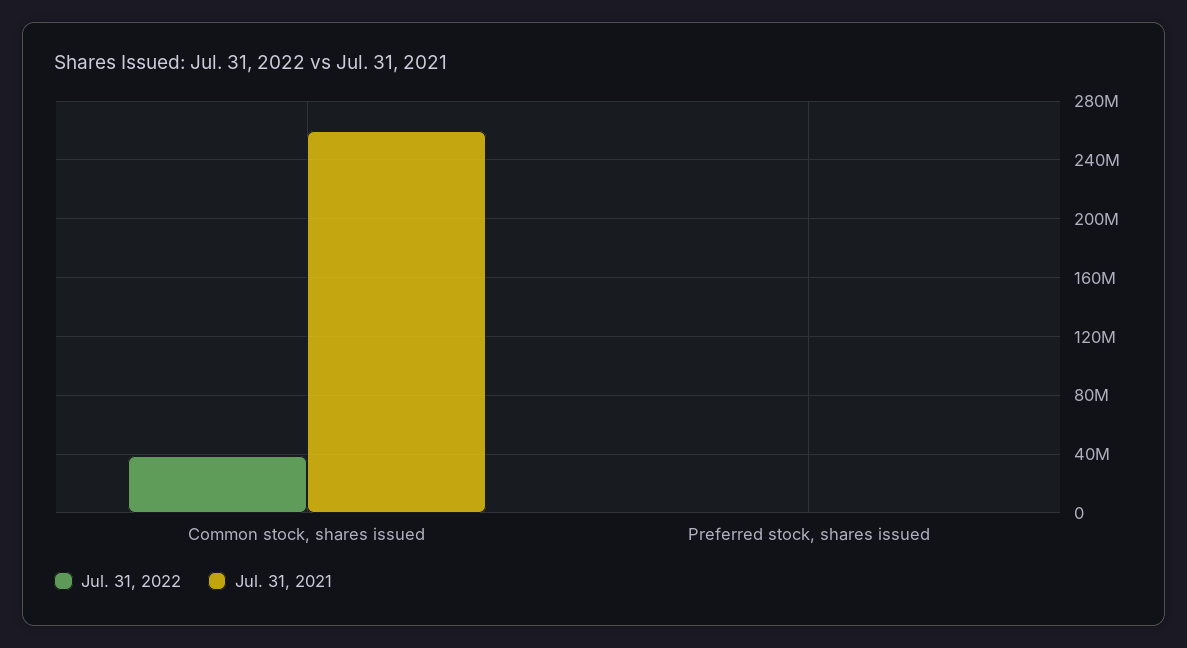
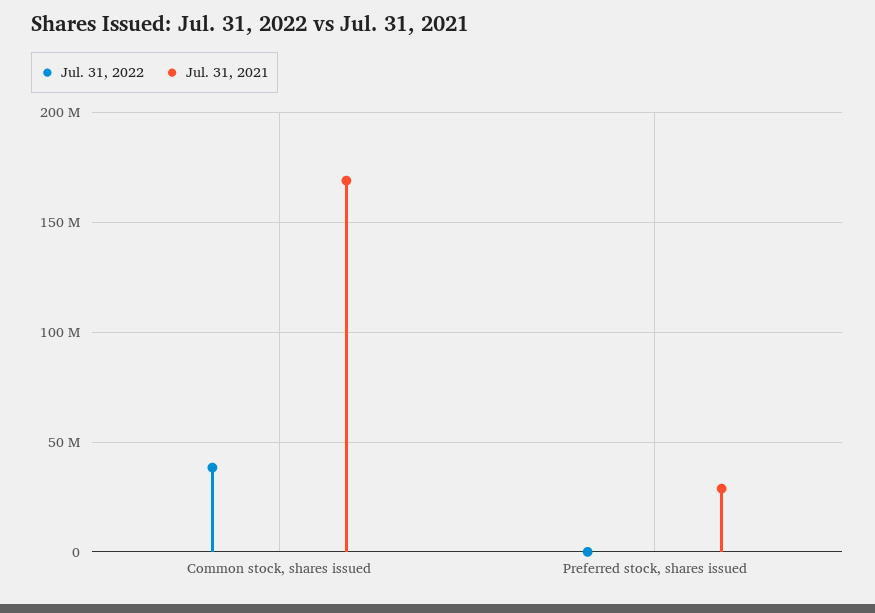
Jul. 31, 2021, Common stock, shares issued: 260000000 -> 170000000
Jul. 31, 2021, Preferred stock, shares issued: 0 -> 30000000

